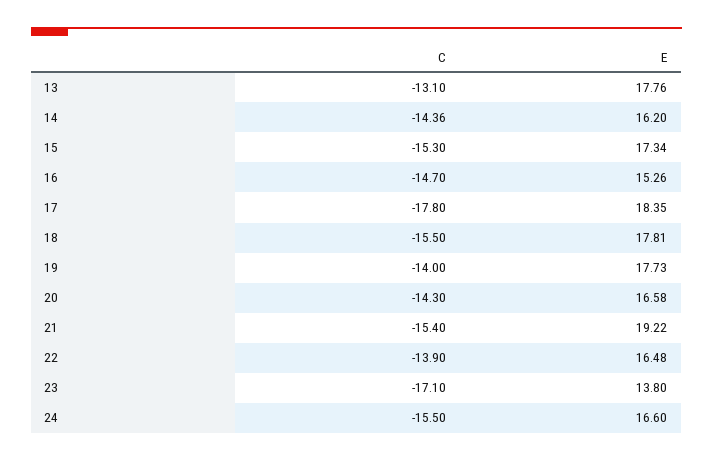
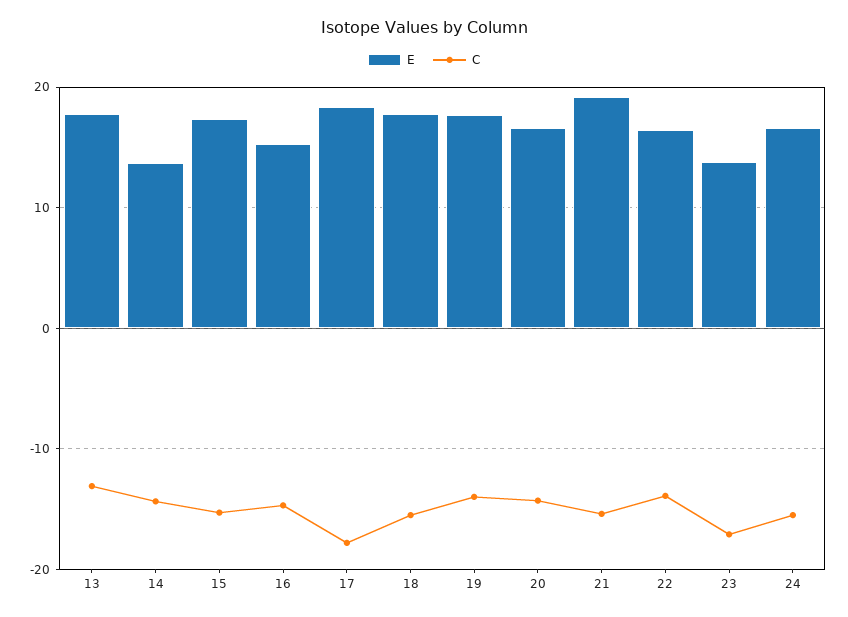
E, 14: 16.2 -> 14

